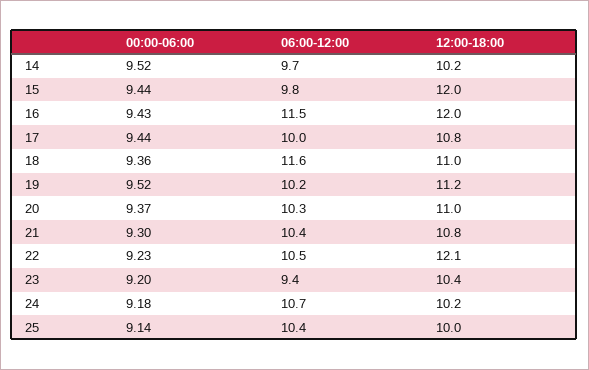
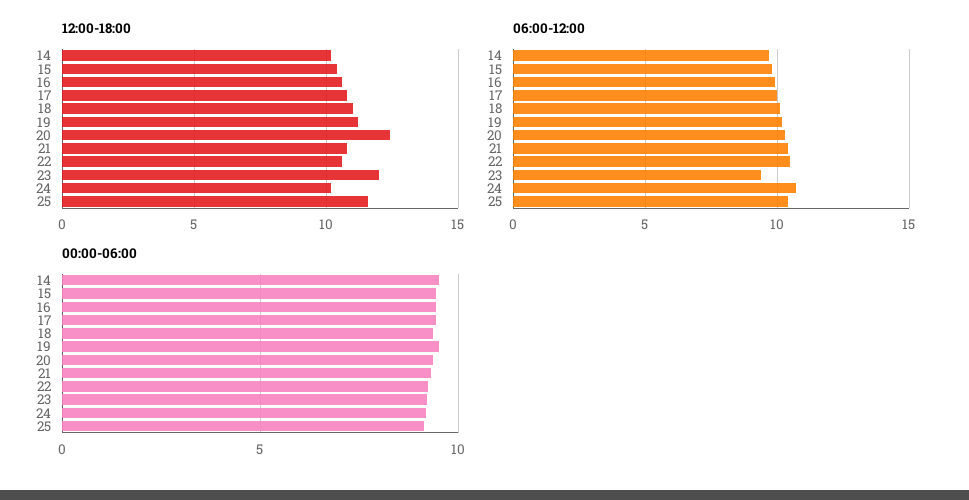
12:00-18:00, 15: 12 -> 10.5
06:00-12:00, 16: 11.5 -> 10
12:00-18:00, 16: 12 -> 10.5
06:00-12:00, 18: 11.6 -> 10
12:00-18:00, 20: 11 -> 12.5
12:00-18:00, 22: 12.1 -> 10.5
12:00-18:00, 23: 10.4 -> 12
12:00-18:00, 25: 10 -> 11.5

